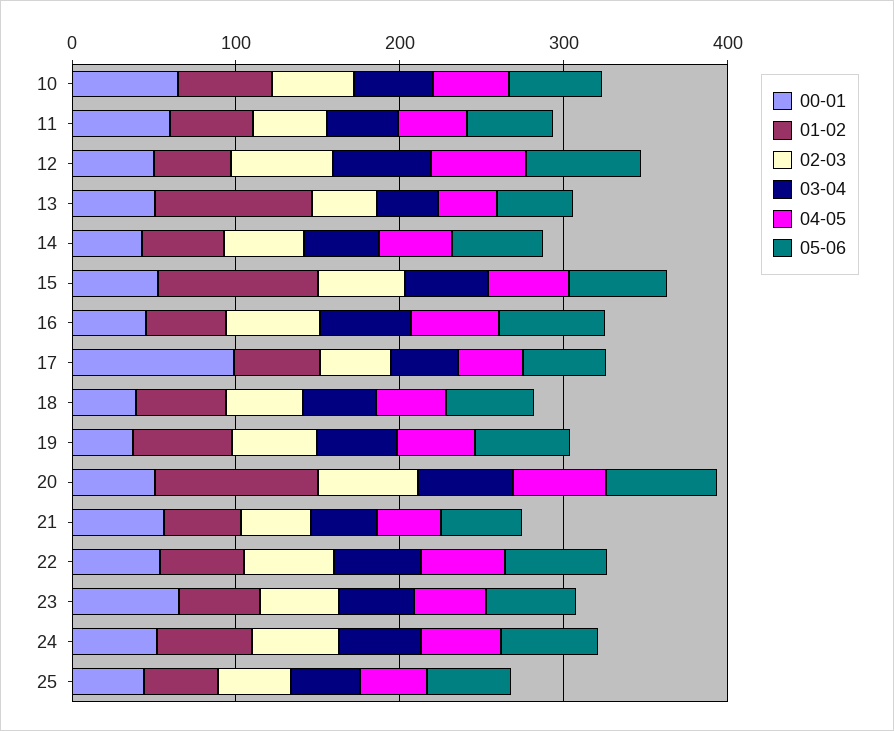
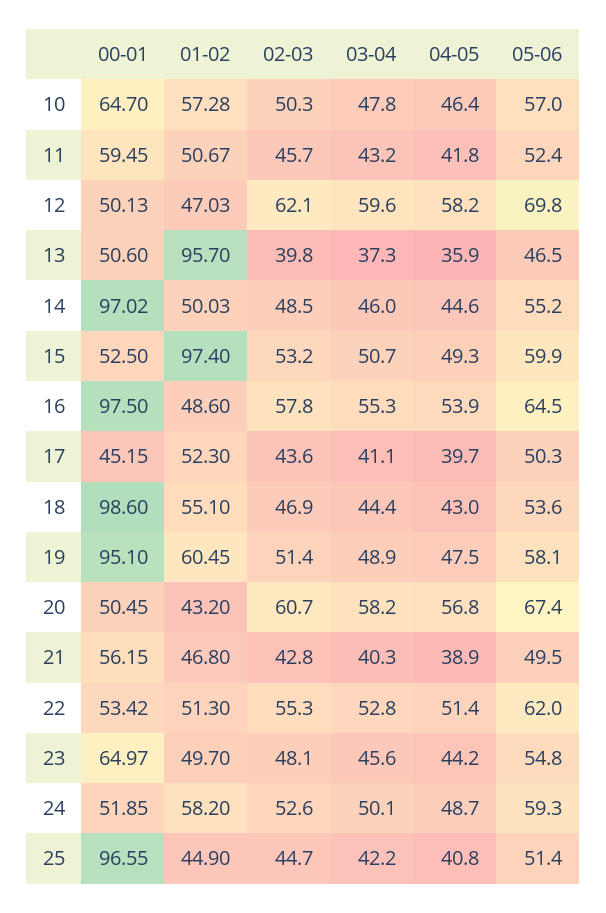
00-01, 14: 40 -> 97.02
00-01, 16: 40 -> 97.5
00-01, 17: 100 -> 45.15
00-01, 18: 40 -> 98.6
00-01, 19: 40 -> 95.1
01-02, 20: 100 -> 43.2
00-01, 25: 40 -> 96.55

